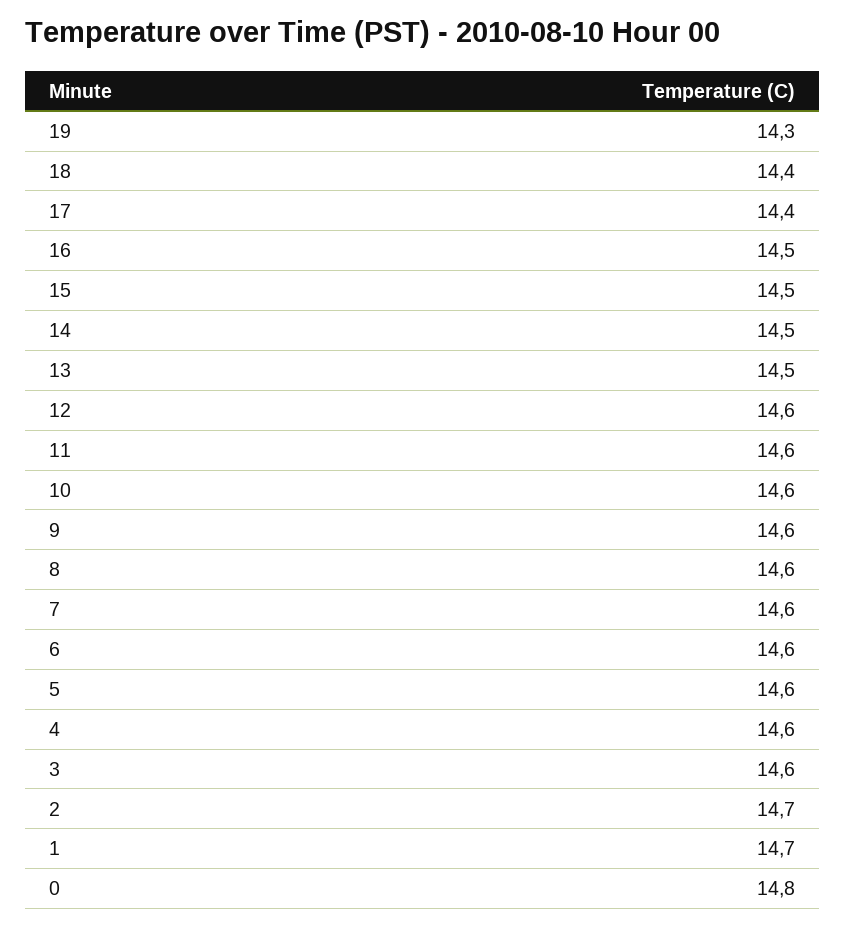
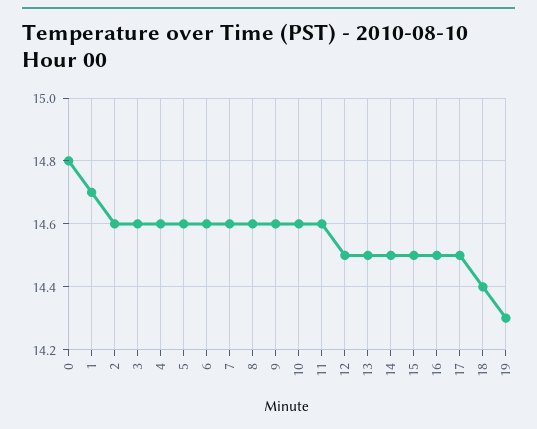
17: 14.4 -> 14.5
12: 14.6 -> 14.5
2: 14.7 -> 14.6

